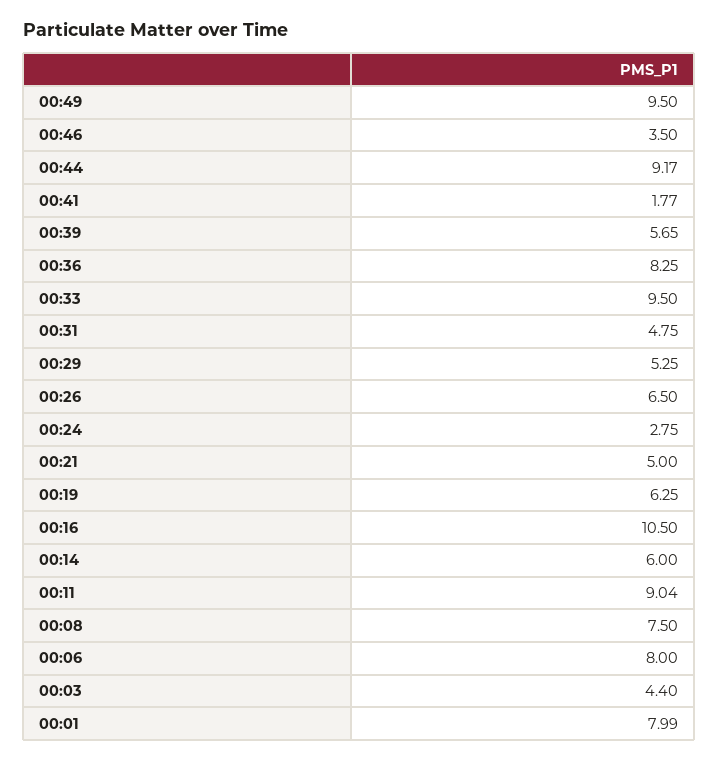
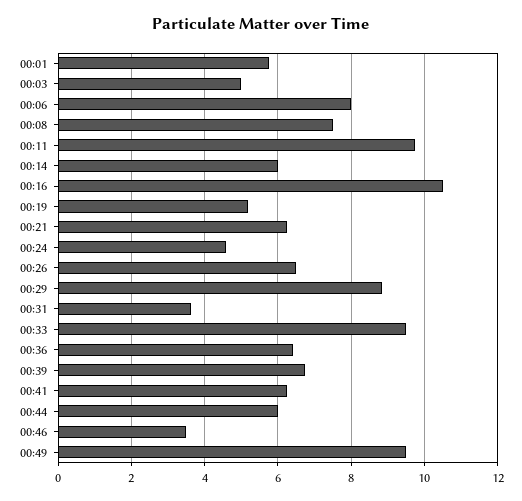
00:44: 9.17 -> 6
00:41: 1.77 -> 6.2
00:39: 5.65 -> 6.8
00:36: 8.25 -> 6.4
00:31: 4.75 -> 3.6
00:29: 5.25 -> 8.8
00:24: 2.75 -> 4.6
00:21: 5 -> 6.2
00:19: 6.25 -> 5.2
00:11: 9.04 -> 9.8
00:03: 4.4 -> 5
00:01: 7.99 -> 5.8

